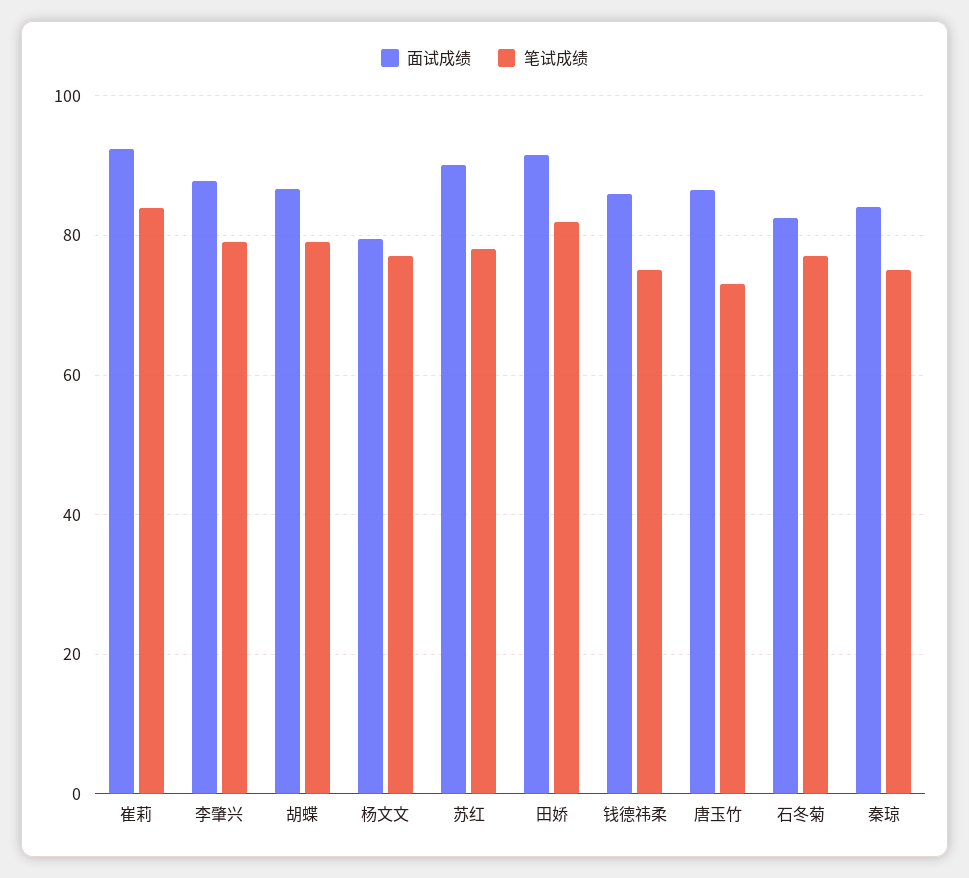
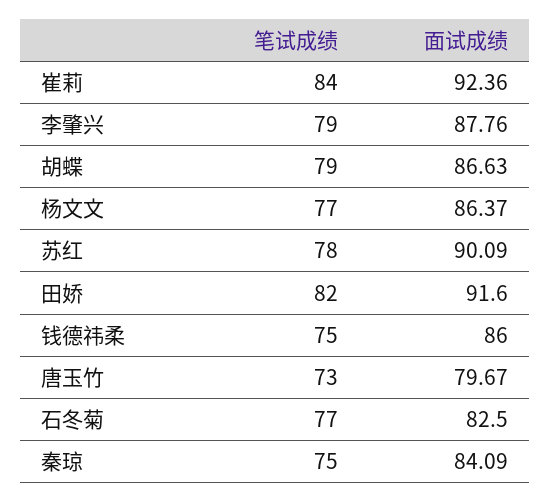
面试成绩, 杨文文: 80 -> 86.37
面试成绩, 唐玉竹: 86 -> 79.67

